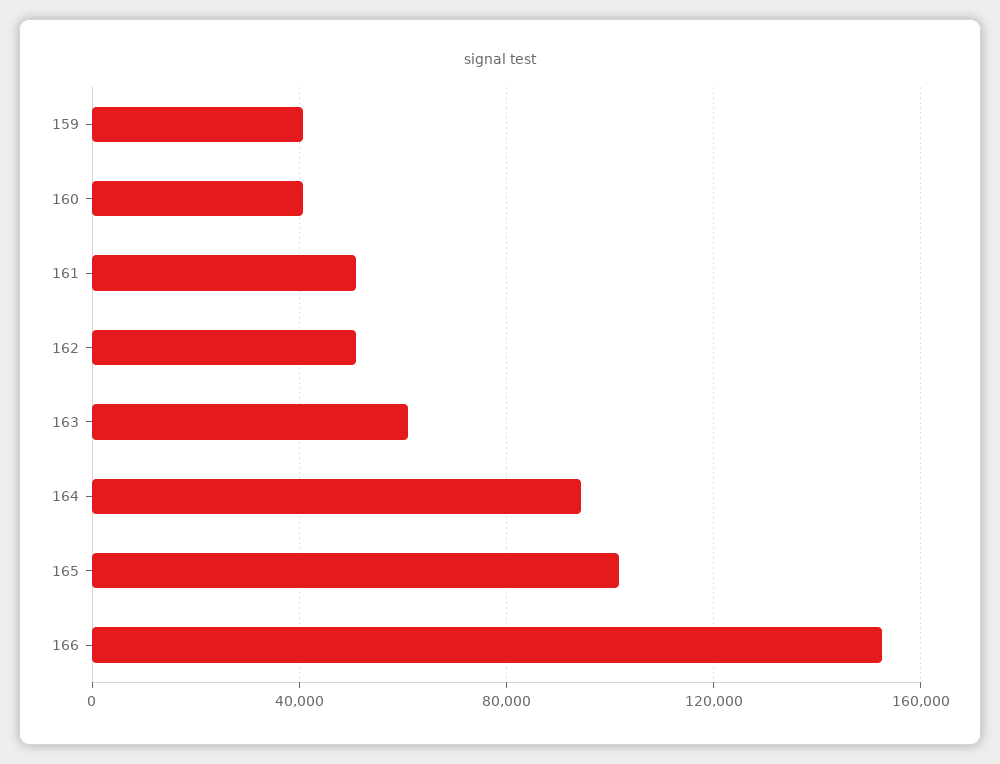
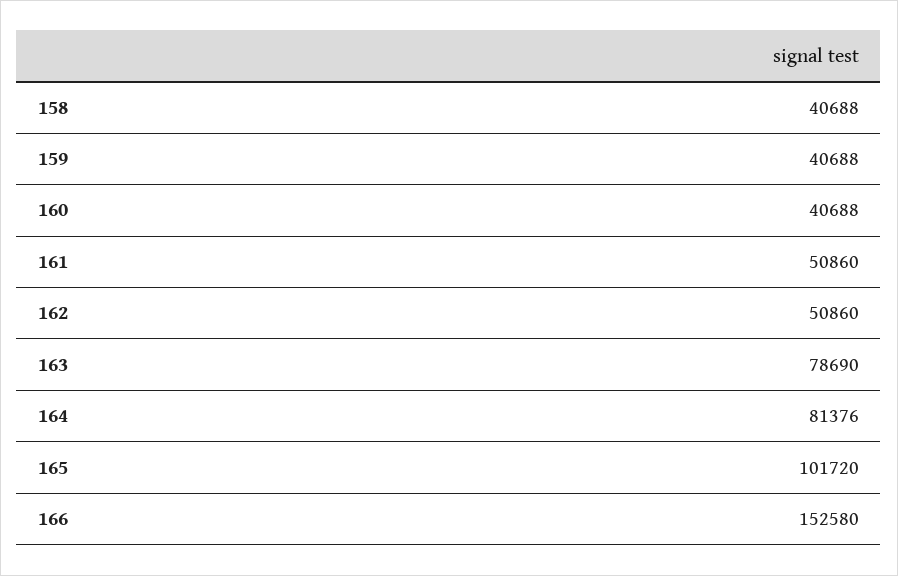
163: 60000 -> 78690
164: 95000 -> 81376
158: none -> 40688

